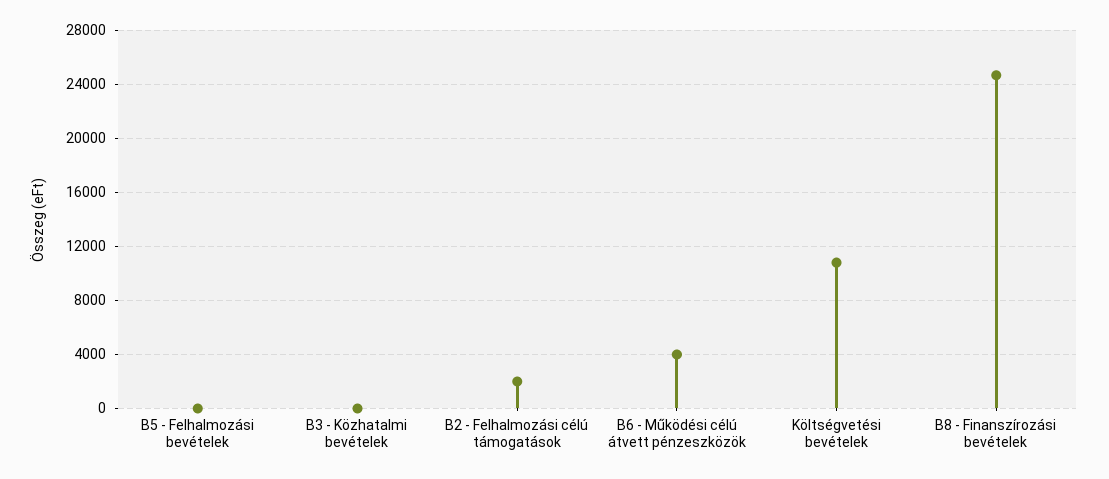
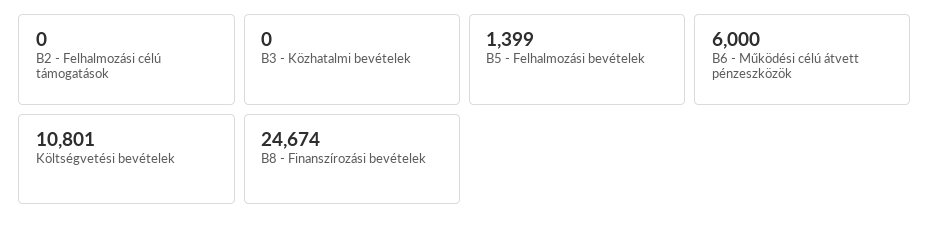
B5 - Felhalmozási bevételek: 0 -> 1399
B2 - Felhalmozási célú támogatások: 2000 -> 0
B6 - Működési célú átvett pénzeszközök: 4000 -> 6000

